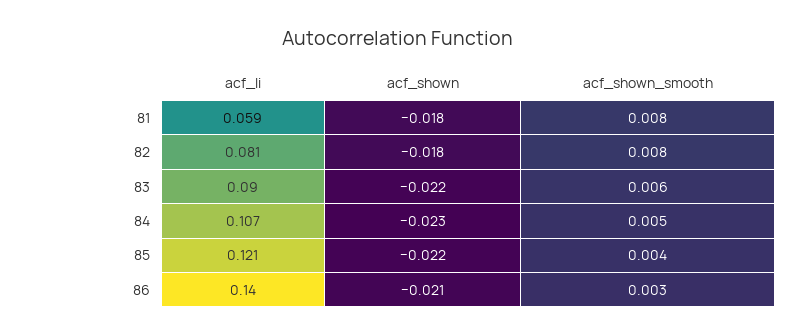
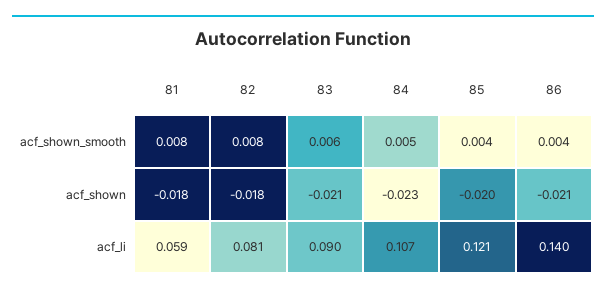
acf_shown, 83: -0.022 -> -0.021
acf_shown, 85: -0.022 -> -0.02
acf_shown_smooth, 86: 0.003 -> 0.004

